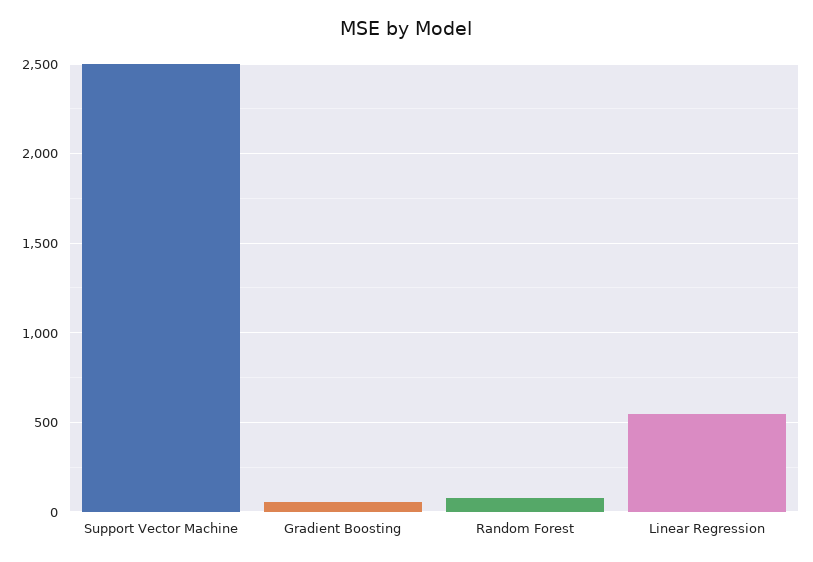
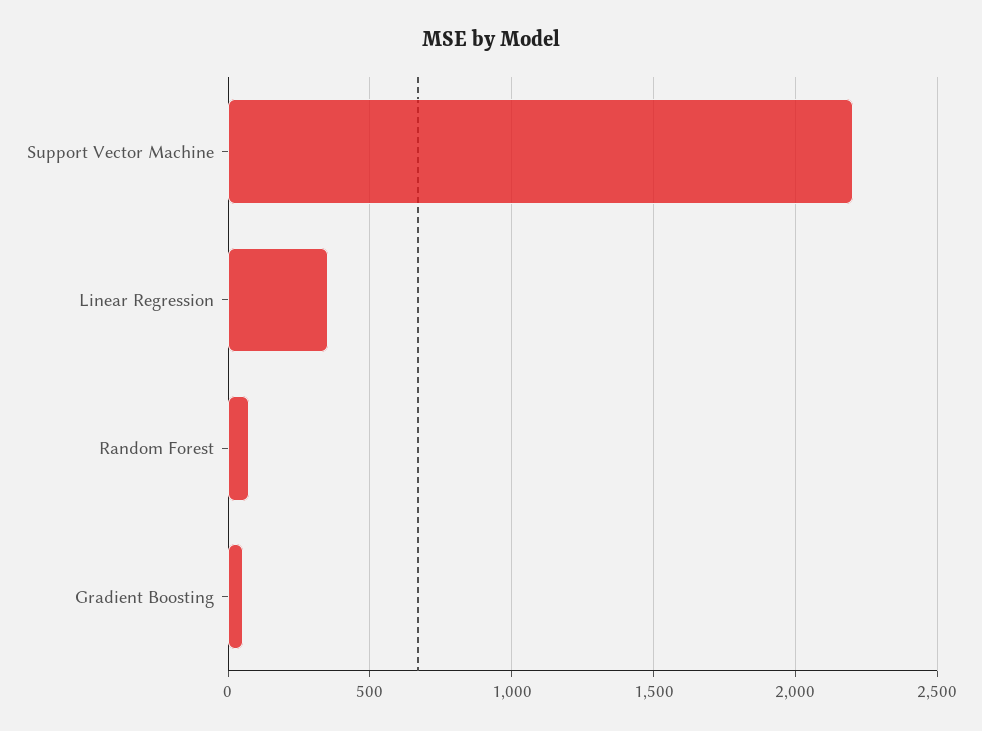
Support Vector Machine: 2500 -> 2200
Linear Regression: 550 -> 350

